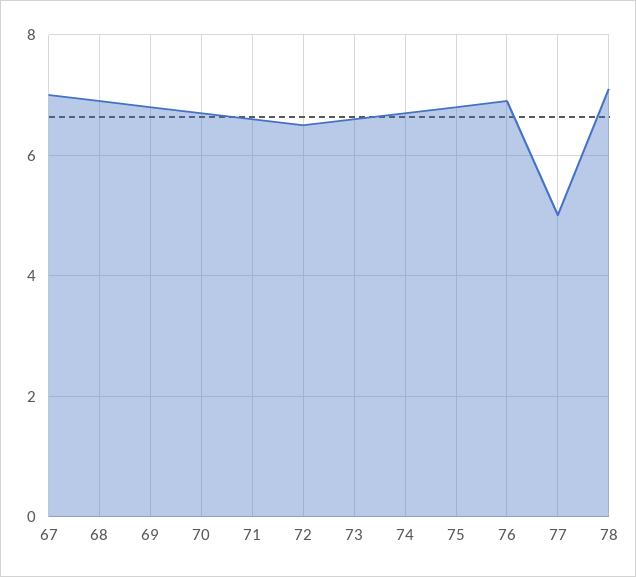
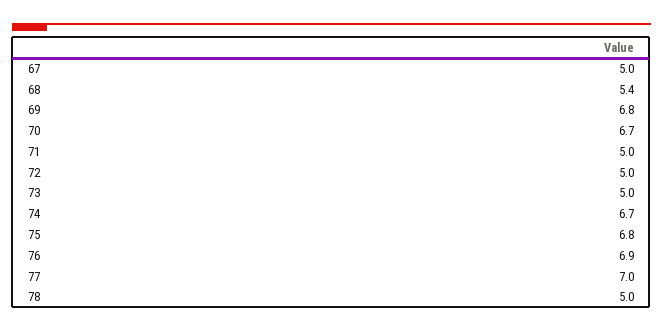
67: 7 -> 5
68: 7 -> 5.4
71: 6.5 -> 5
72: 6.5 -> 5
73: 6.5 -> 5
77: 5 -> 7
78: 7 -> 5

